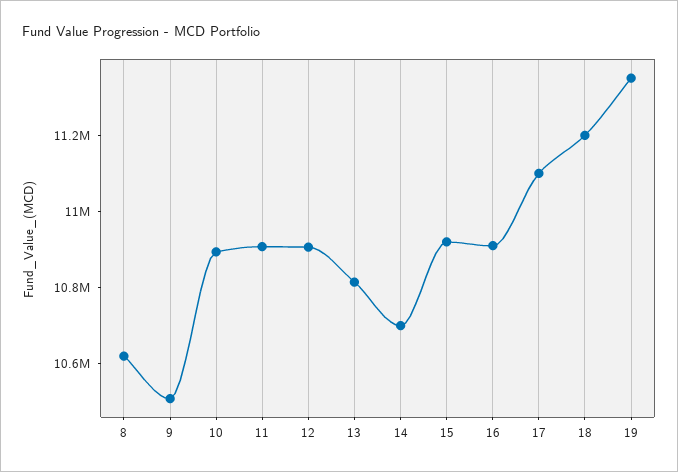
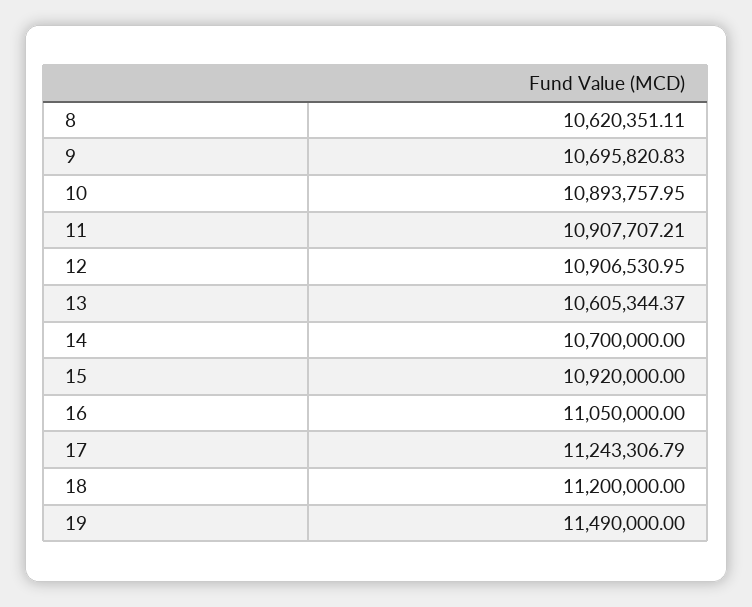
9: 10500000 -> 10695820.83
13: 10800000 -> 10605344.37
16: 10900000 -> 11050000
17: 11100000 -> 11243306.79
19: 11350000 -> 11490000

